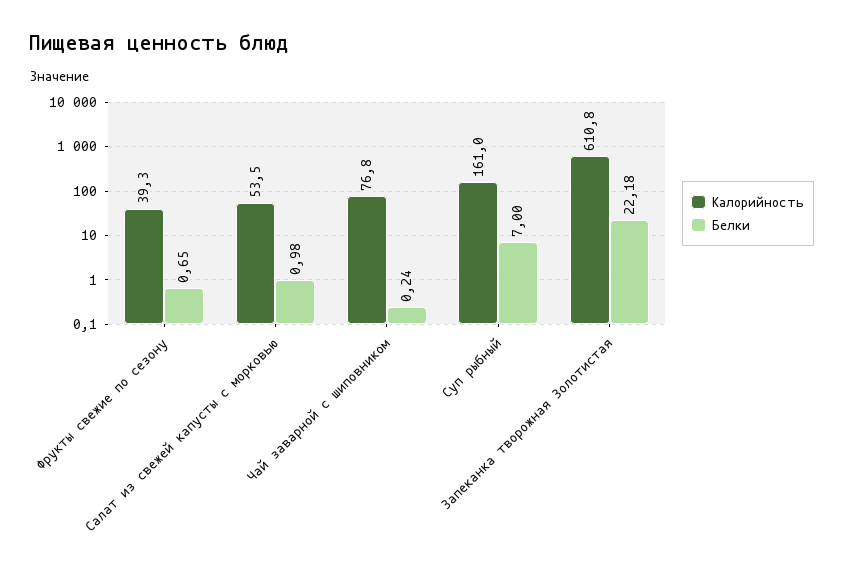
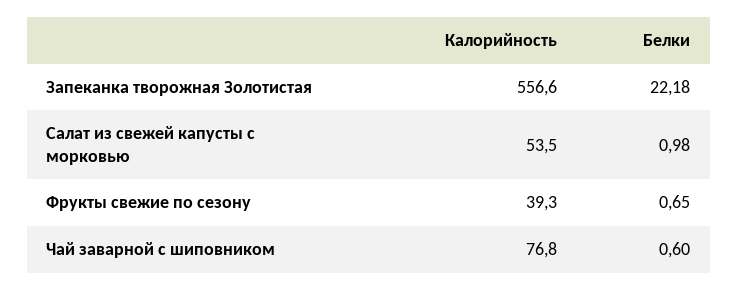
Белки, Чай заварной с шиповником: 0.24 -> 0.6
Калорийность, Суп рыбный: 161 -> none
Белки, Суп рыбный: 7 -> none
Калорийность, Запеканка творожная Золотистая: 610.8 -> 556.6

